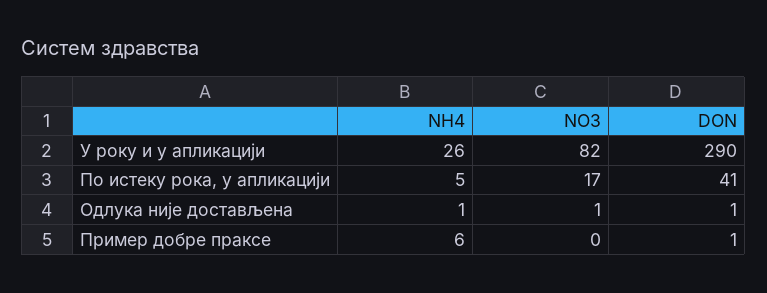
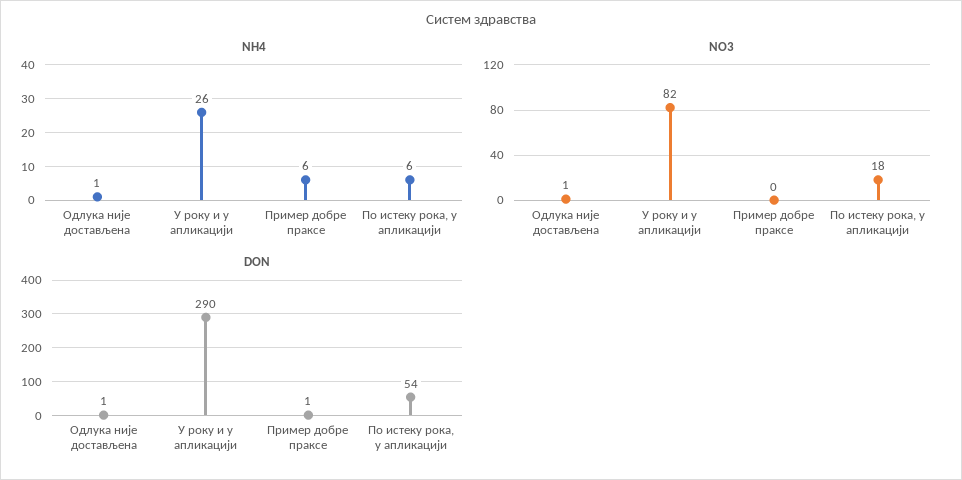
NH4, По истеку рока, у апликацији: 5 -> 6
NO3, По истеку рока, у апликацији: 17 -> 18
DON, По истеку рока, у апликацији: 41 -> 54

